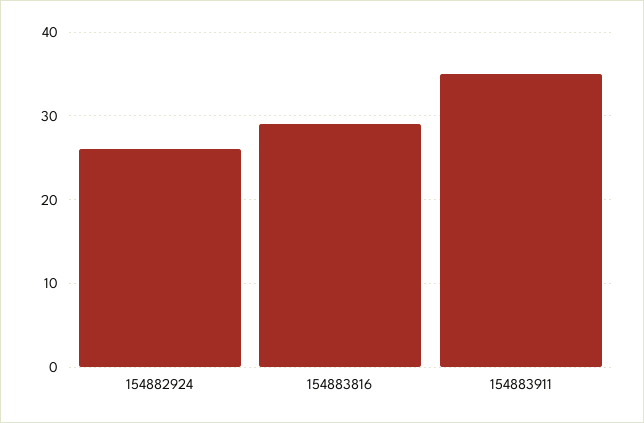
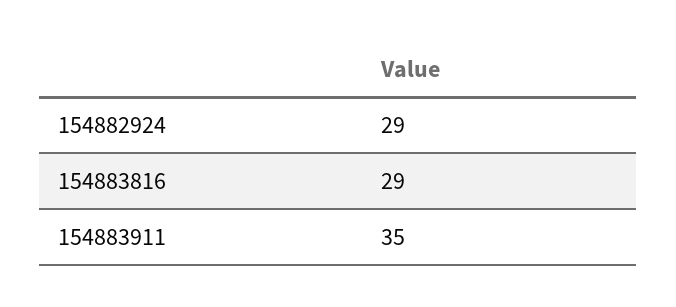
154882924: 26 -> 29

